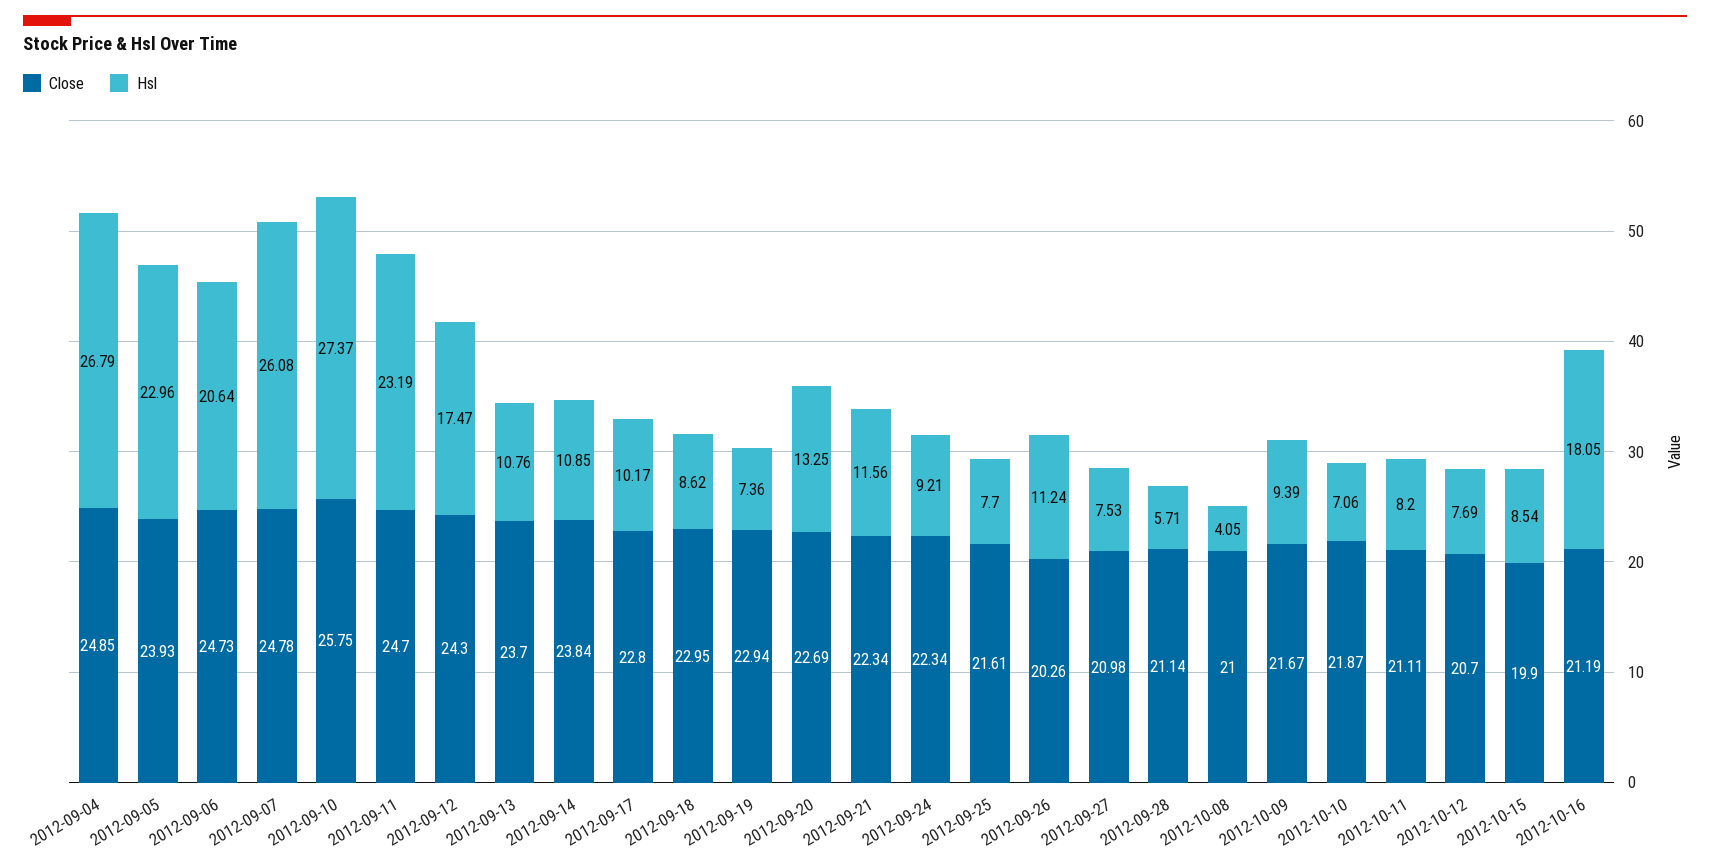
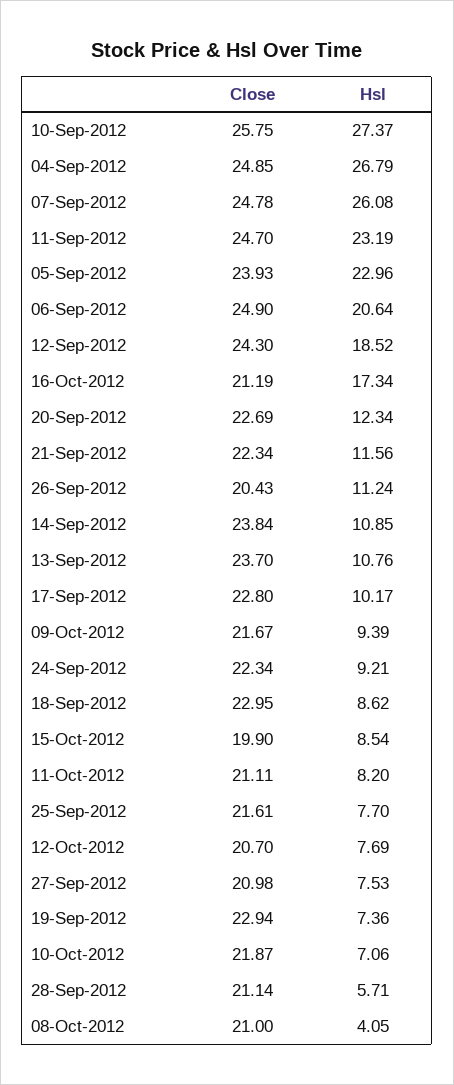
Close, 2012-09-06: 24.73 -> 24.9
Hsl, 2012-09-12: 17.47 -> 18.52
Hsl, 2012-09-20: 13.25 -> 12.34
Close, 2012-09-26: 20.26 -> 20.43
Hsl, 2012-10-16: 18.05 -> 17.34

